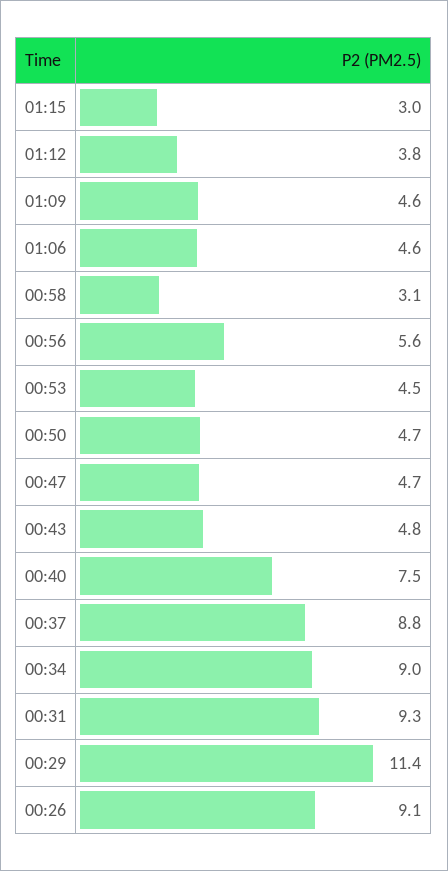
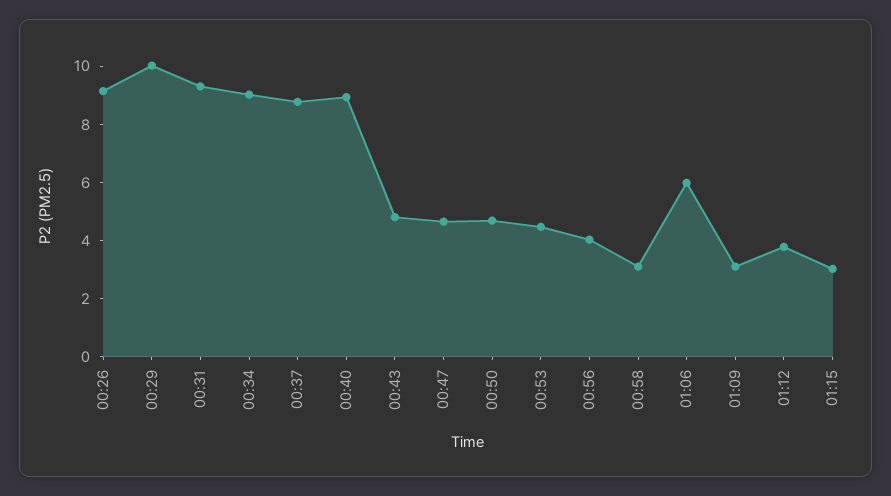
01:09: 4.6 -> 3
01:06: 4.6 -> 6
00:56: 5.6 -> 4
00:40: 7.5 -> 9
00:29: 11.4 -> 10

